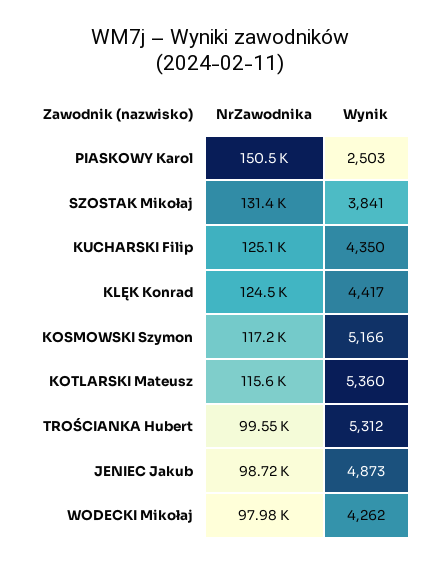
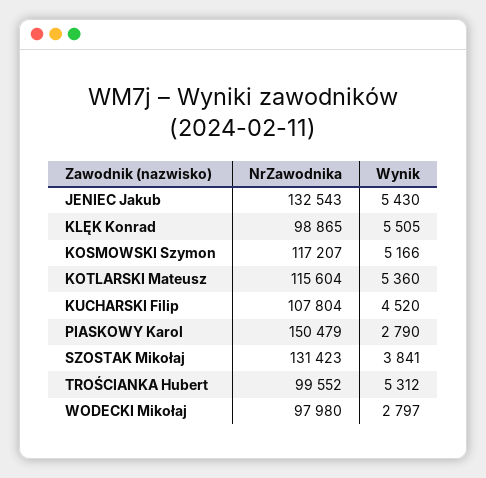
Wynik, PIASKOWY Karol: 2503 -> 2790
NrZawodnika, KUCHARSKI Filip: 125100 -> 107804
Wynik, KUCHARSKI Filip: 4350 -> 4520
NrZawodnika, KLĘK Konrad: 124500 -> 98865
Wynik, KLĘK Konrad: 4417 -> 5505
NrZawodnika, JENIEC Jakub: 98720 -> 132543
Wynik, JENIEC Jakub: 4873 -> 5430
Wynik, WODECKI Mikołaj: 4262 -> 2797

